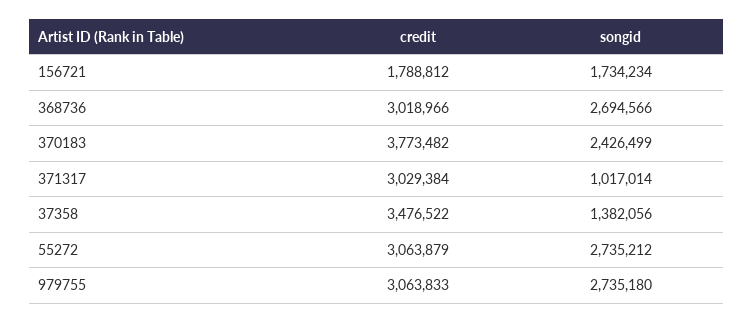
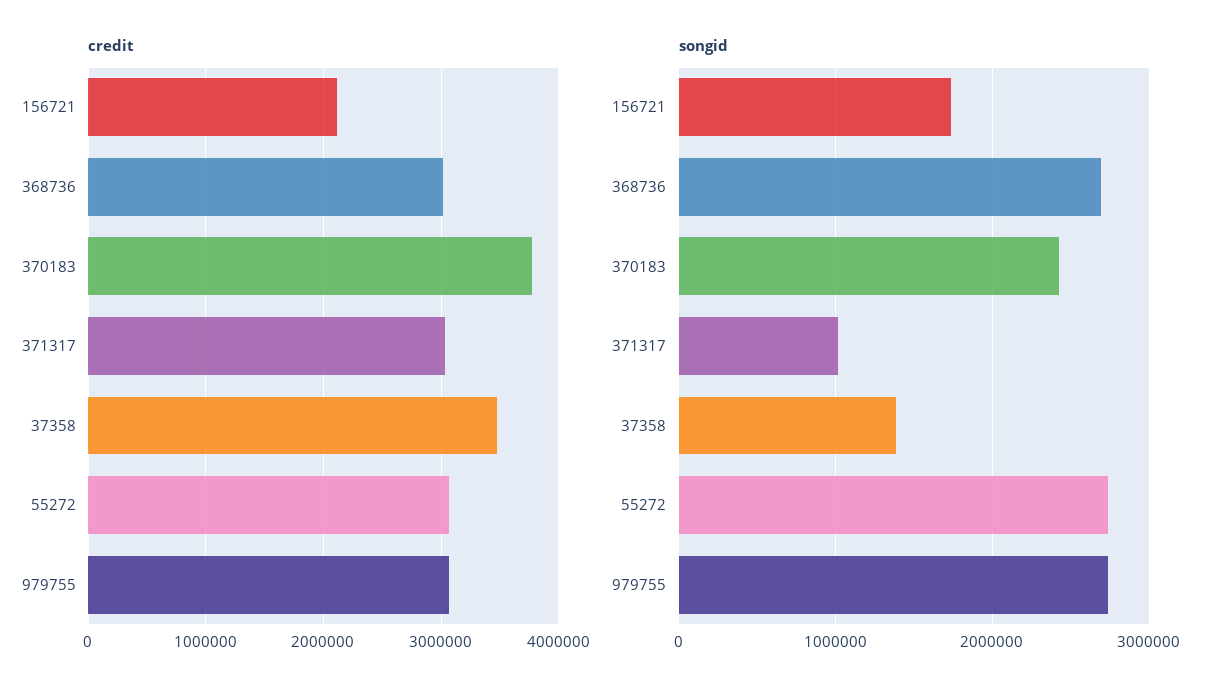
credit, 156721: 1788812 -> 2100000

